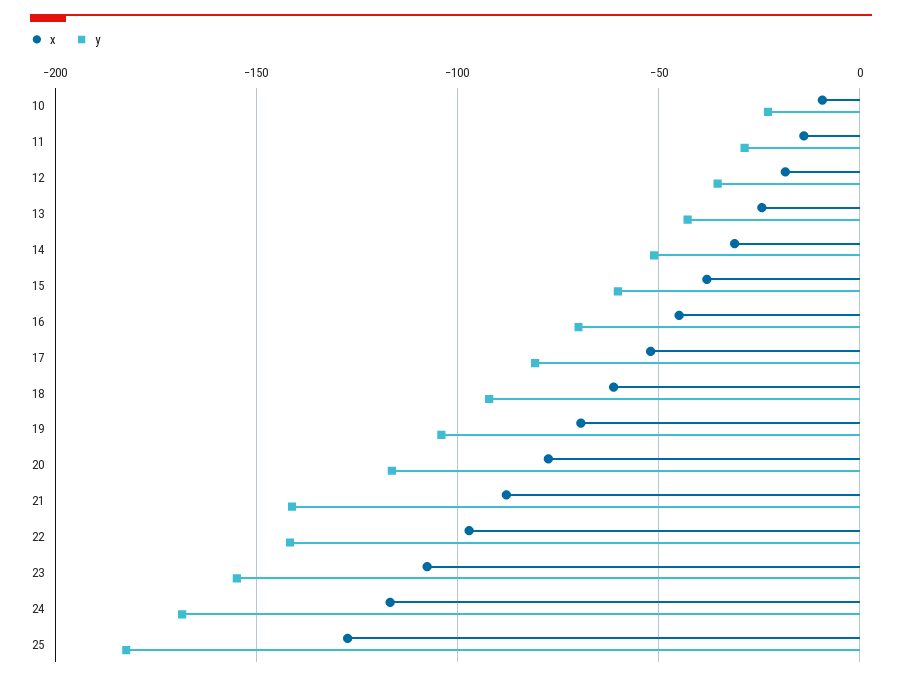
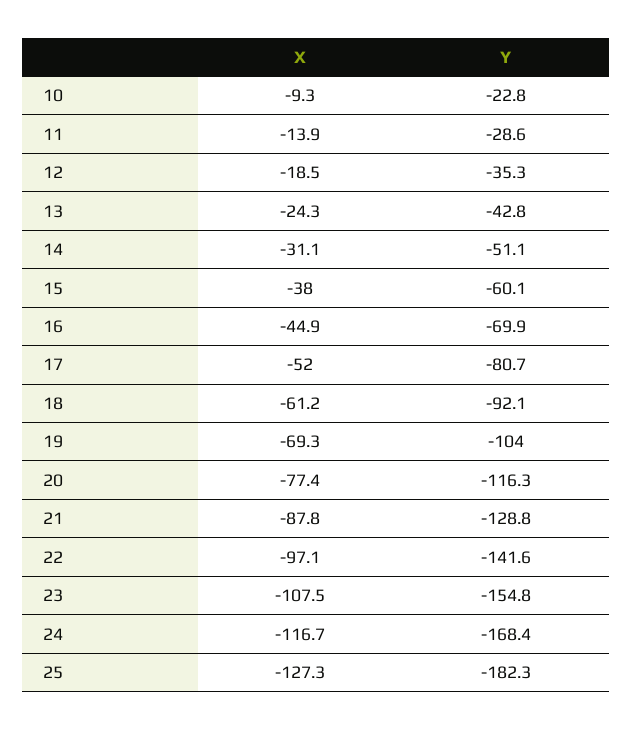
y, 21: -140 -> -128.8

